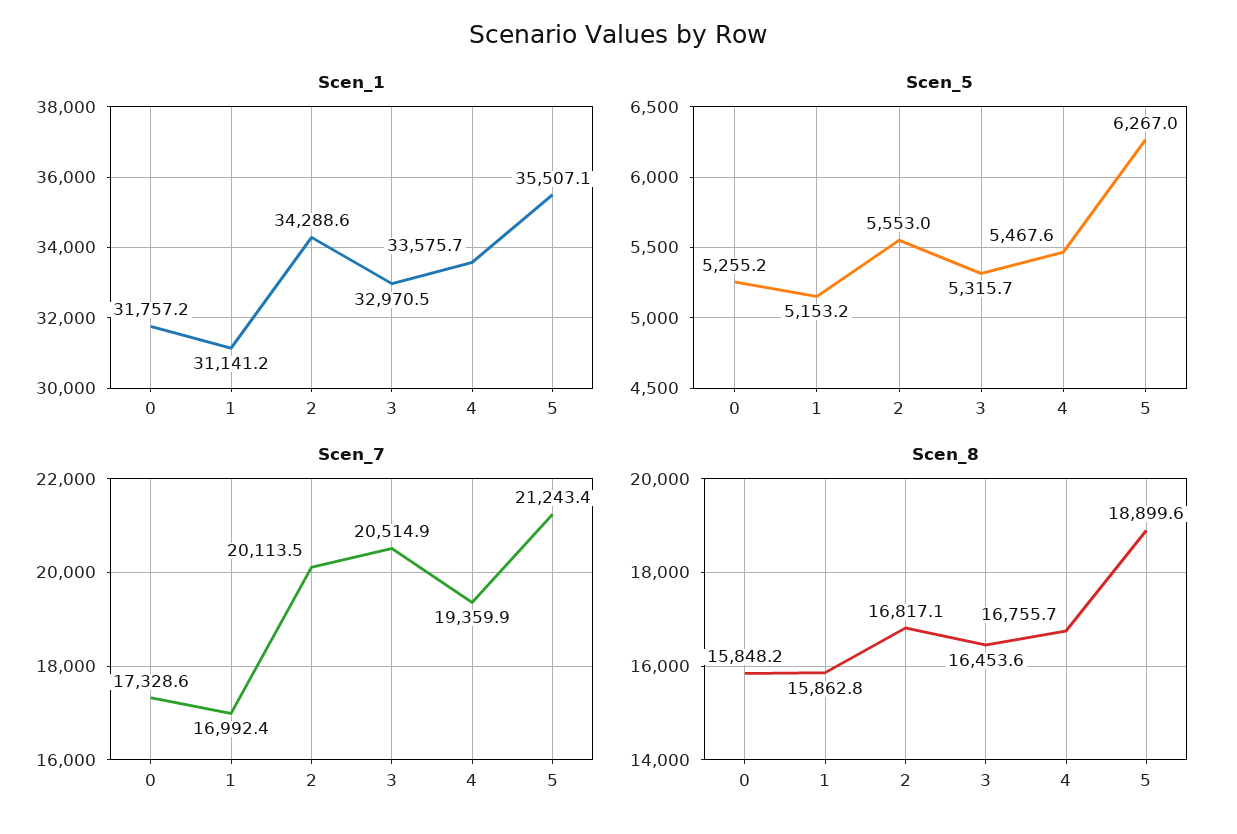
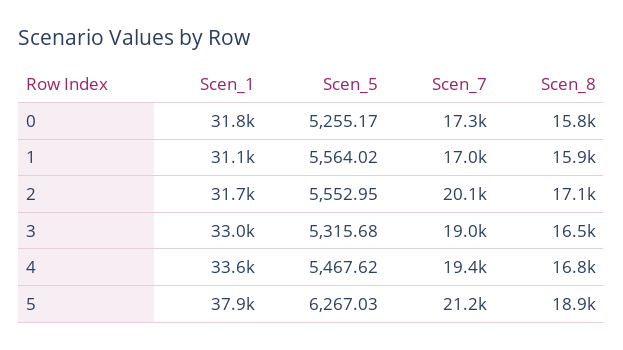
Scen_1, 2: 34288.6 -> 31700
Scen_1, 5: 35507.1 -> 37900
Scen_5, 1: 5153.2 -> 5564.02
Scen_7, 3: 20514.9 -> 19000
Scen_8, 2: 16817.1 -> 17100

